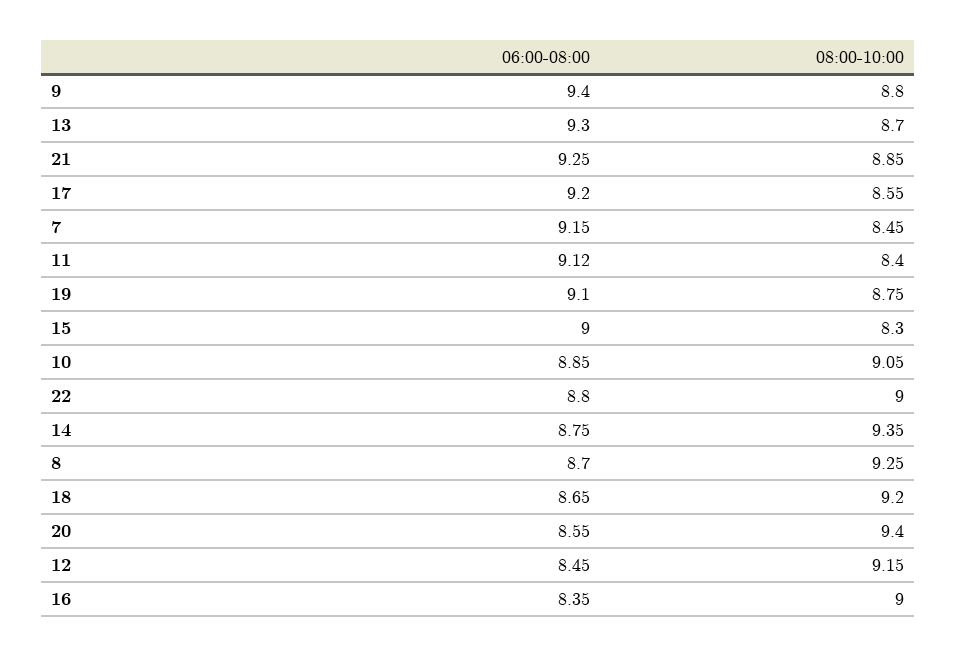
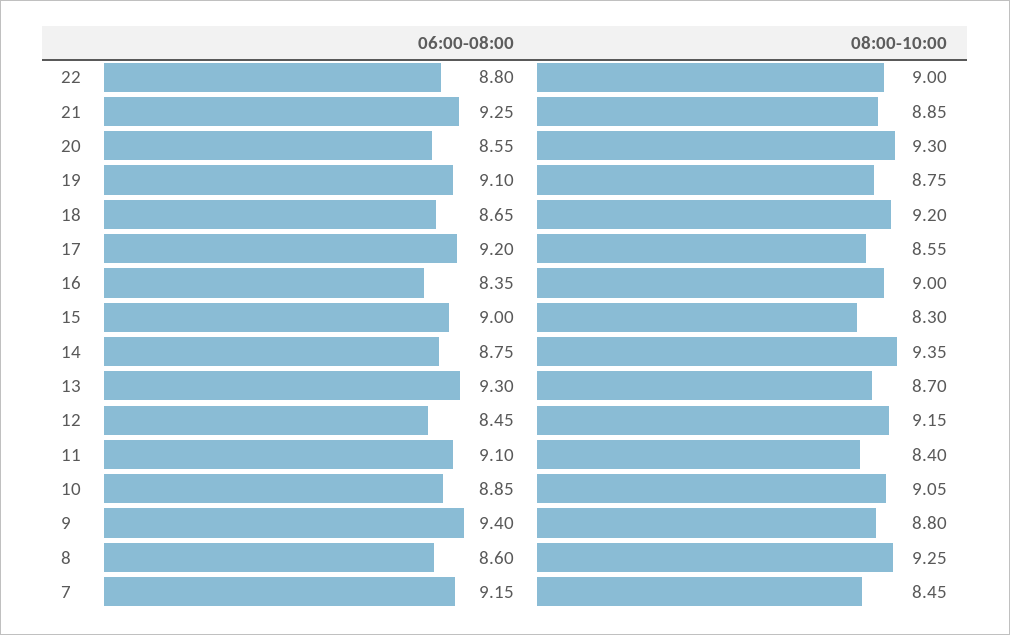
06:00-08:00, 11: 9.12 -> 9.1
06:00-08:00, 8: 8.7 -> 8.6
08:00-10:00, 20: 9.4 -> 9.3

